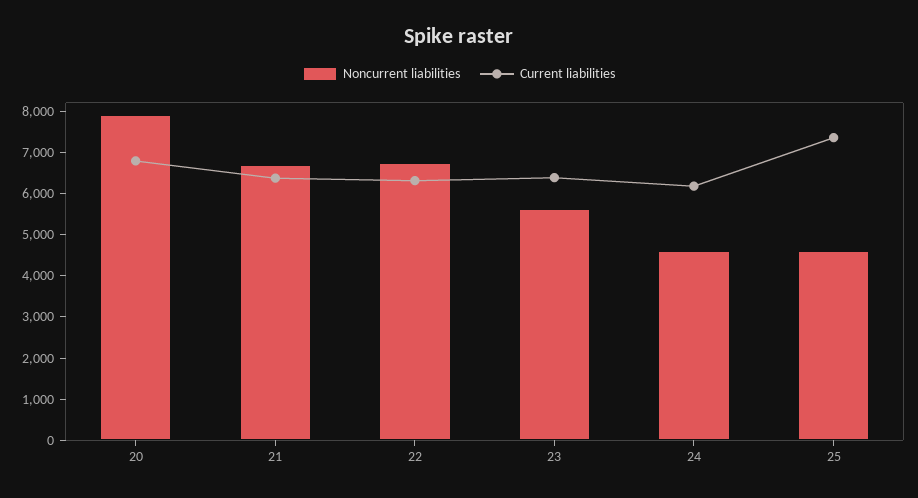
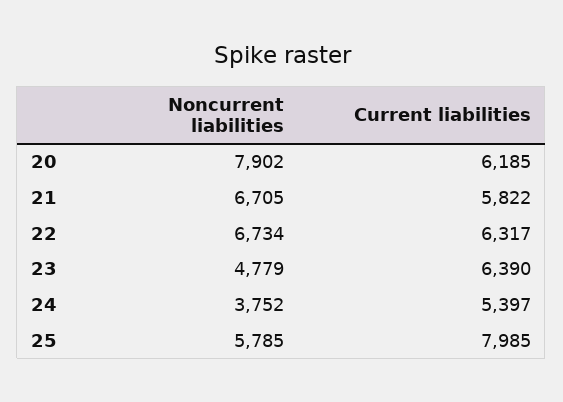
Current liabilities, 20: 6800 -> 6185
Current liabilities, 21: 6400 -> 5822
Noncurrent liabilities, 23: 5600 -> 4779
Noncurrent liabilities, 24: 4600 -> 3752
Current liabilities, 24: 6200 -> 5397
Noncurrent liabilities, 25: 4600 -> 5785
Current liabilities, 25: 7400 -> 7985

